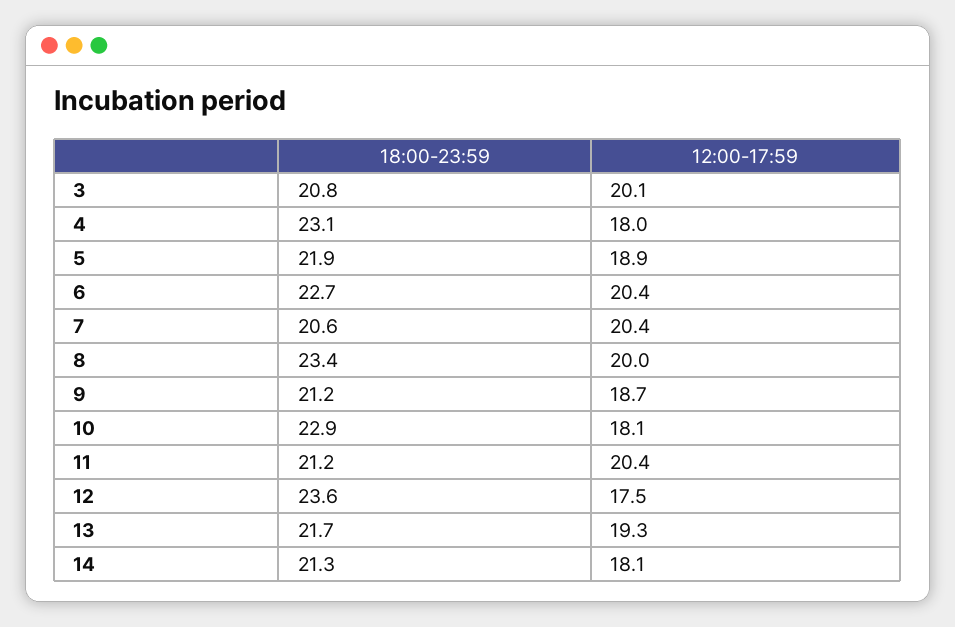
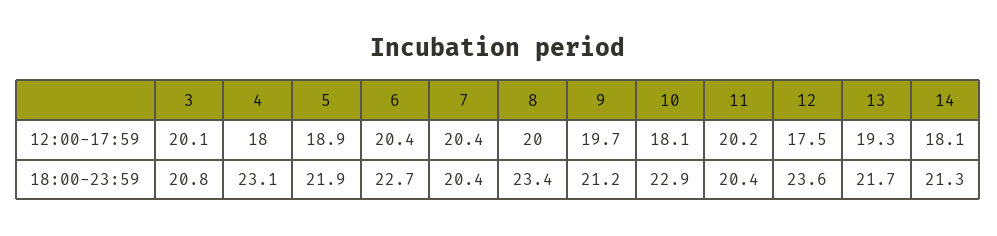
18:00-23:59, 7: 20.6 -> 20.4
12:00-17:59, 9: 18.7 -> 19.7
18:00-23:59, 11: 21.2 -> 20.4
12:00-17:59, 11: 20.4 -> 20.2

